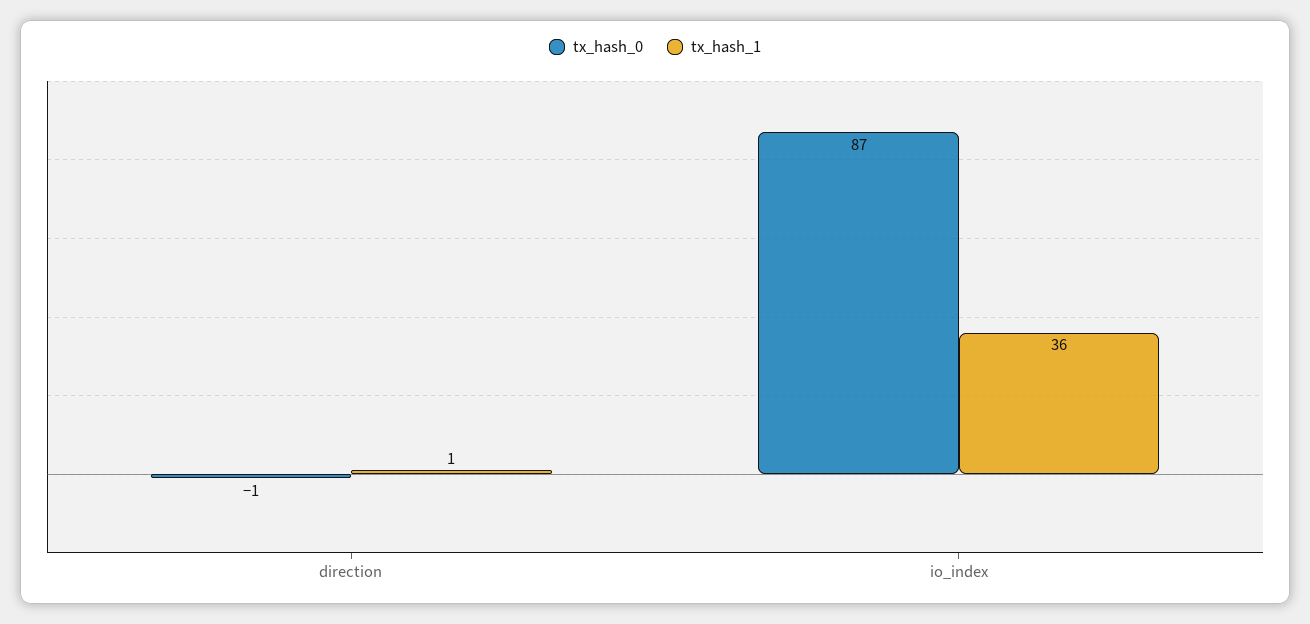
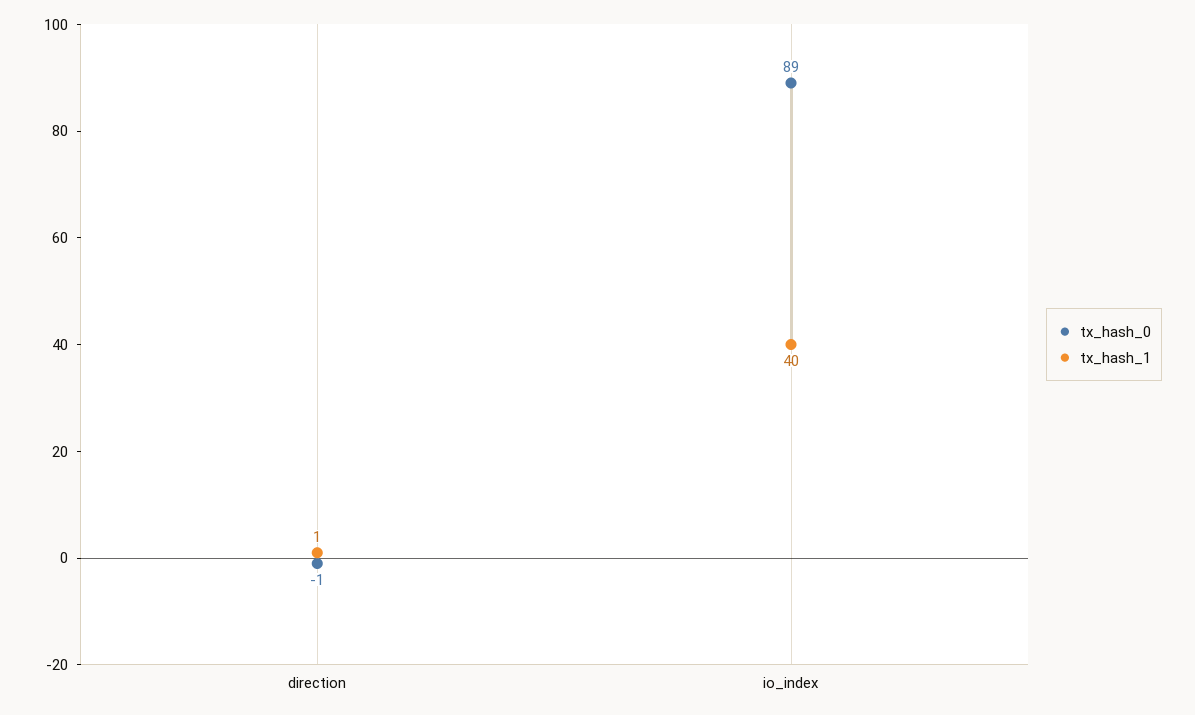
tx_hash_0, io_index: 87 -> 89
tx_hash_1, io_index: 36 -> 40

